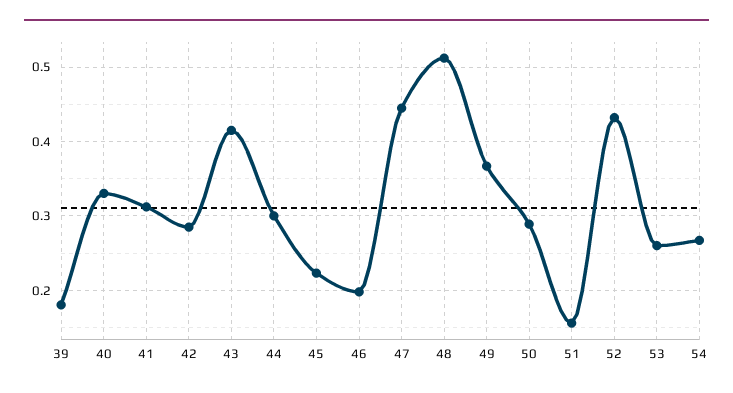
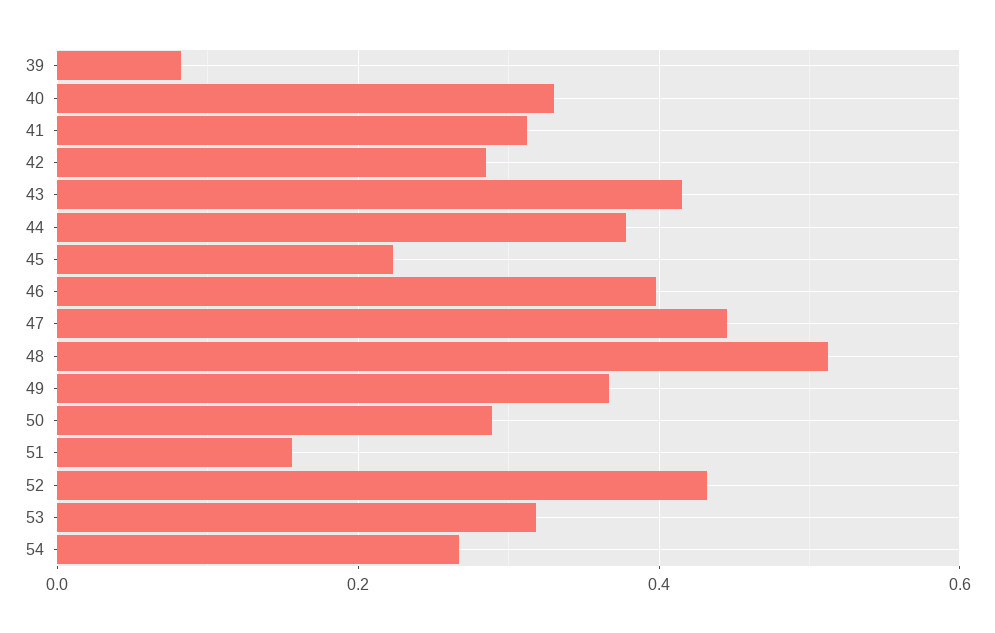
39: 0.18 -> 0.08
44: 0.3 -> 0.38
46: 0.2 -> 0.4
53: 0.26 -> 0.32

